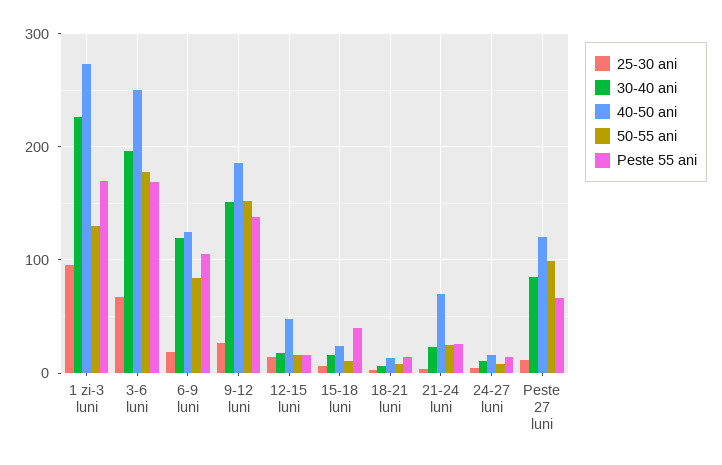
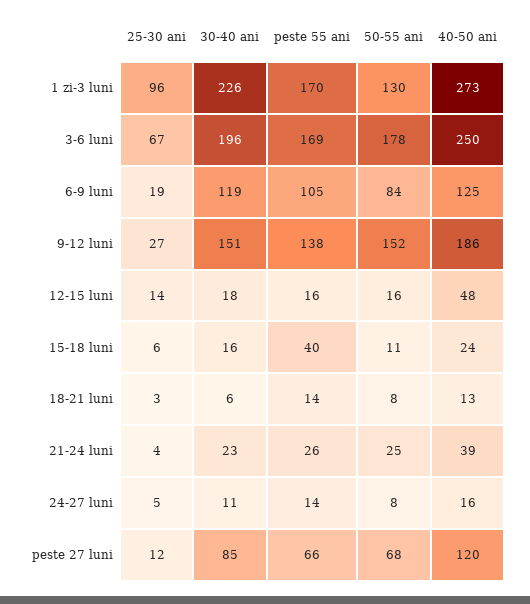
40-50 ani, 21-24 luni: 70 -> 39
50-55 ani, Peste 27 luni: 100 -> 68

